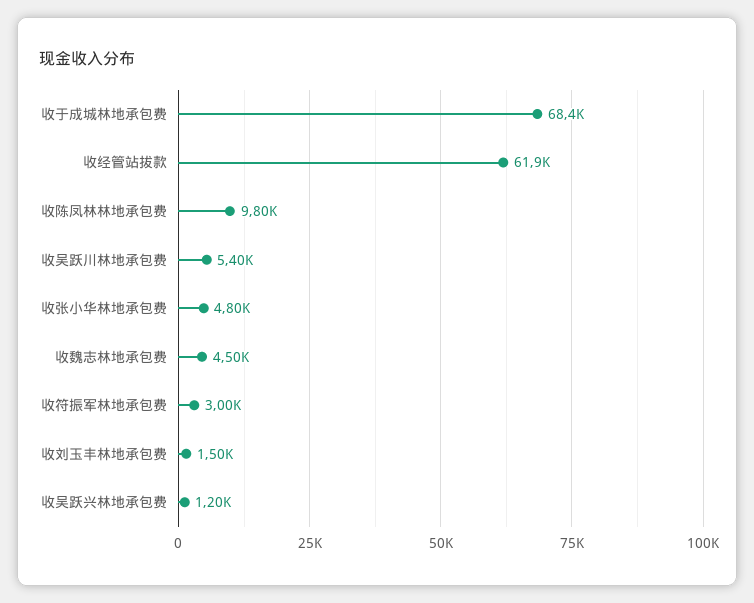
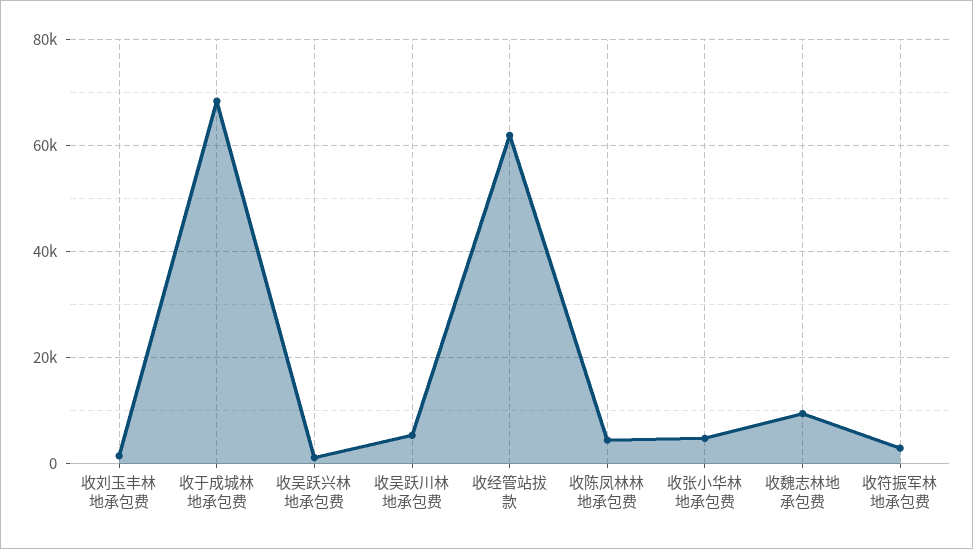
收陈凤林林地承包费: 9800 -> 4000
收魏志林地承包费: 4500 -> 10000

